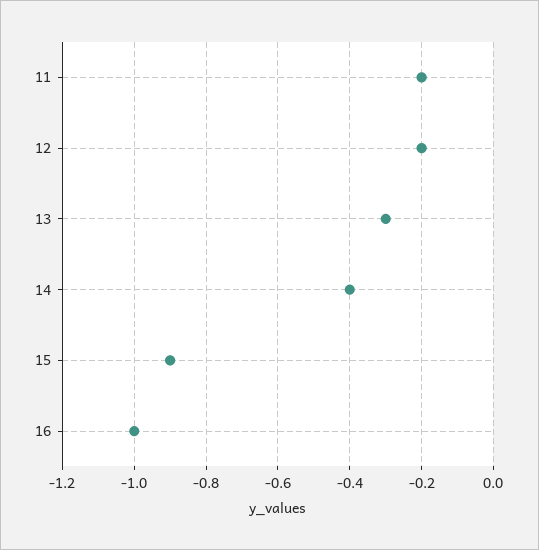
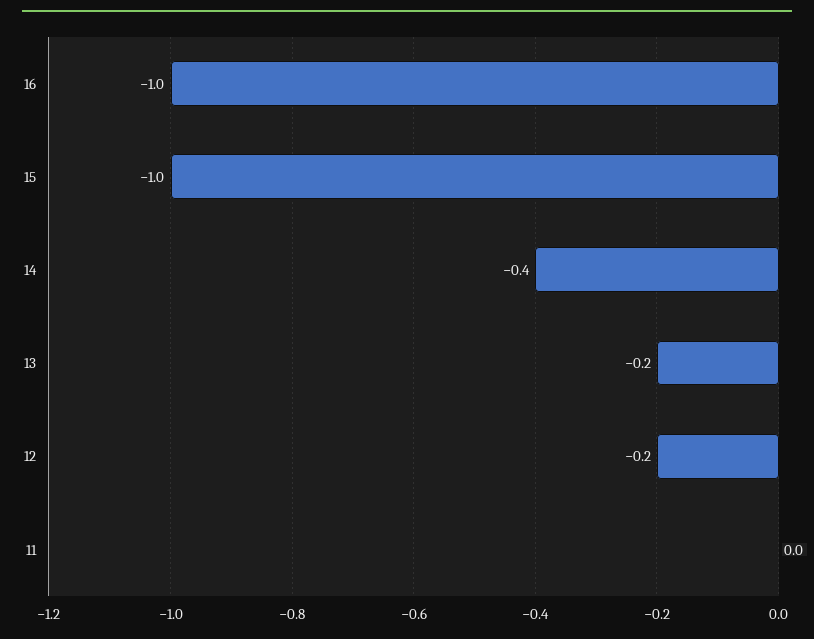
11: -0.2 -> 0
13: -0.3 -> -0.2
15: -0.9 -> -1

